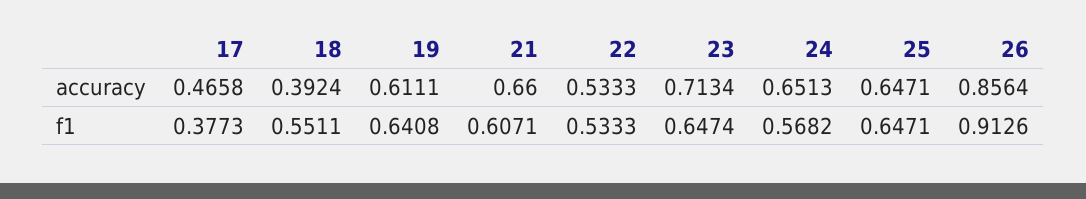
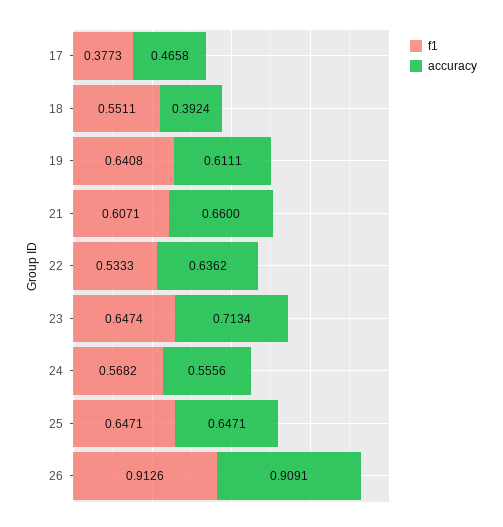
accuracy, 22: 0.5333 -> 0.6362
accuracy, 24: 0.6513 -> 0.5556
accuracy, 26: 0.8564 -> 0.9091

